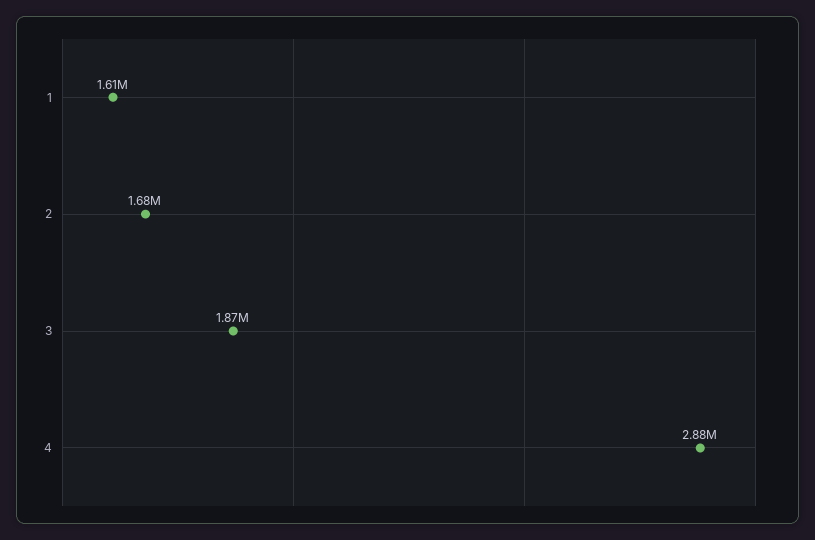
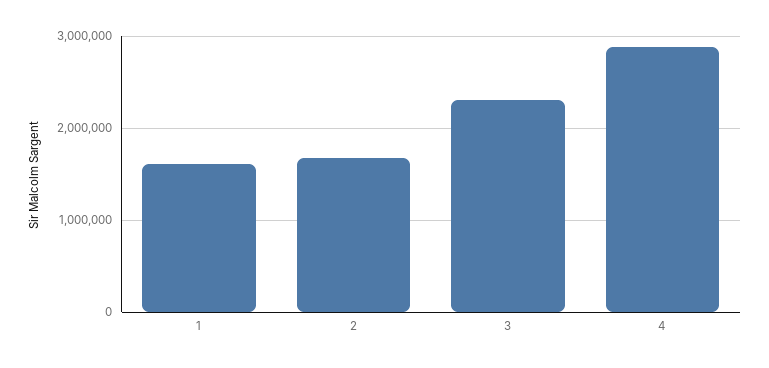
3: 1870000 -> 2300000

